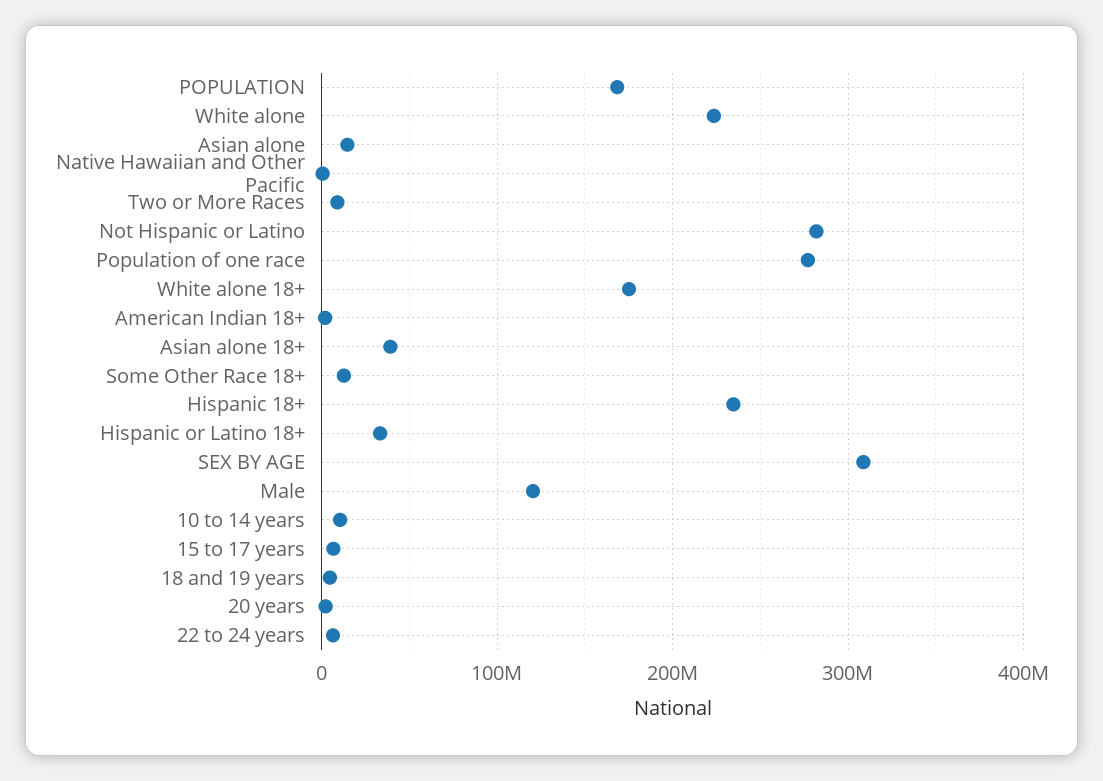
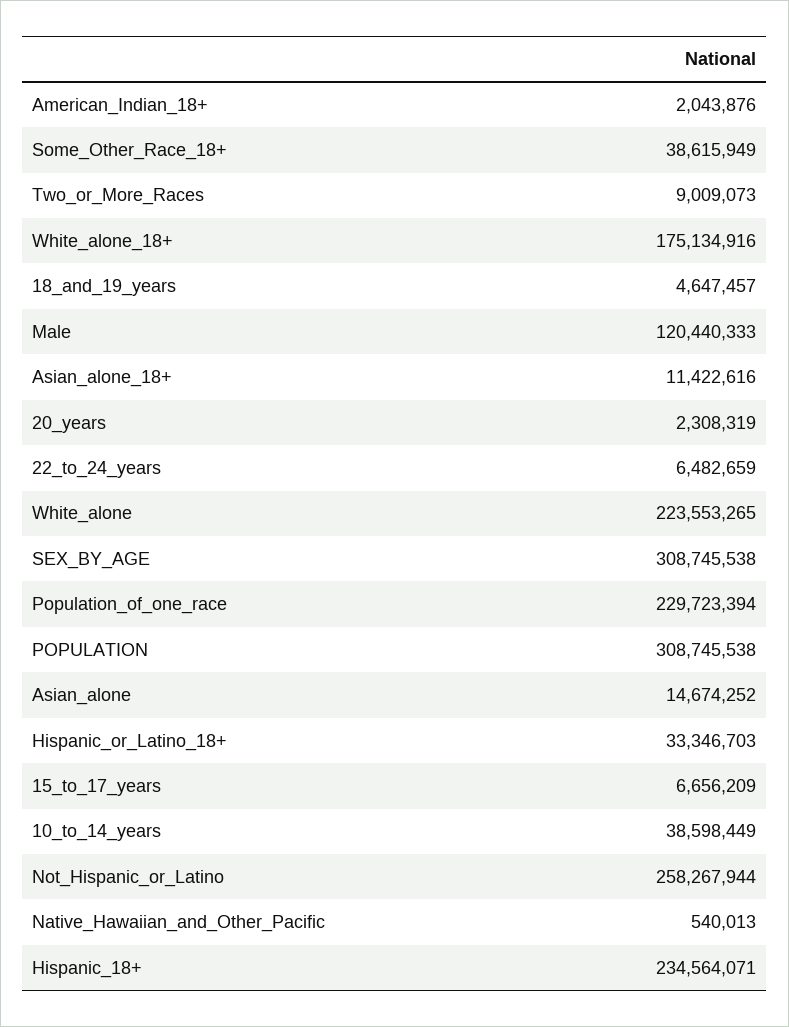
POPULATION: 170000000 -> 308745538
Not Hispanic or Latino: 280000000 -> 258267944
Population of one race: 280000000 -> 229723394
Asian alone 18+: 40000000 -> 11422616
Some Other Race 18+: 10000000 -> 38615949
10 to 14 years: 10000000 -> 38598449

